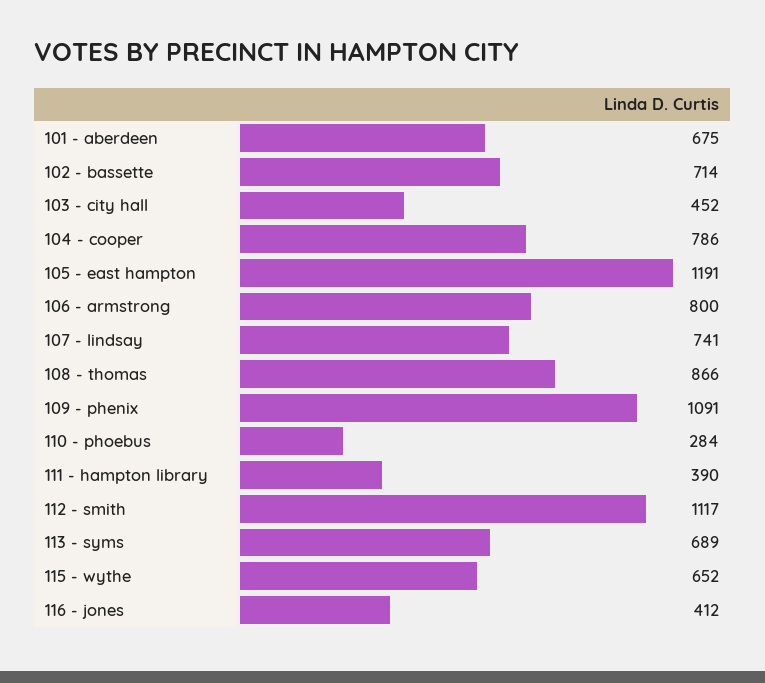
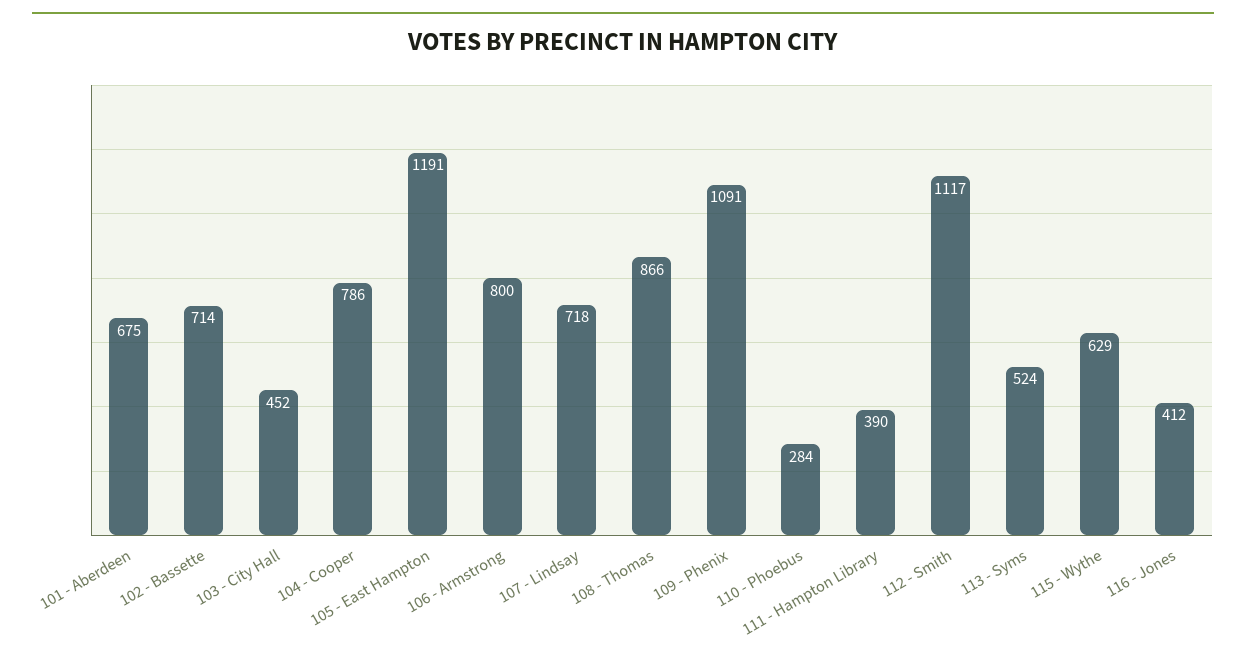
107 - lindsay: 741 -> 718
113 - syms: 689 -> 524
115 - wythe: 652 -> 629

